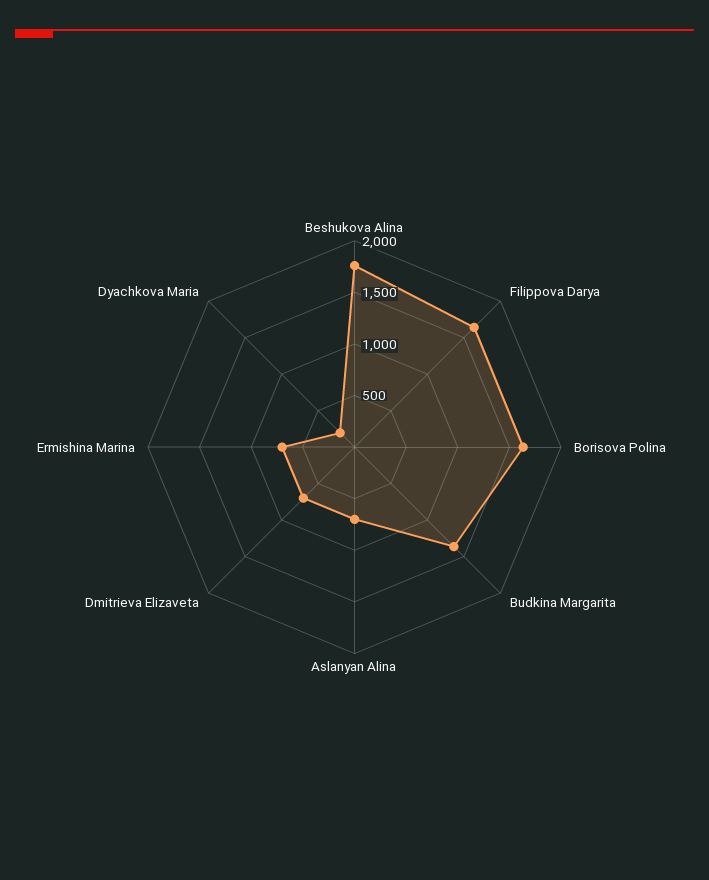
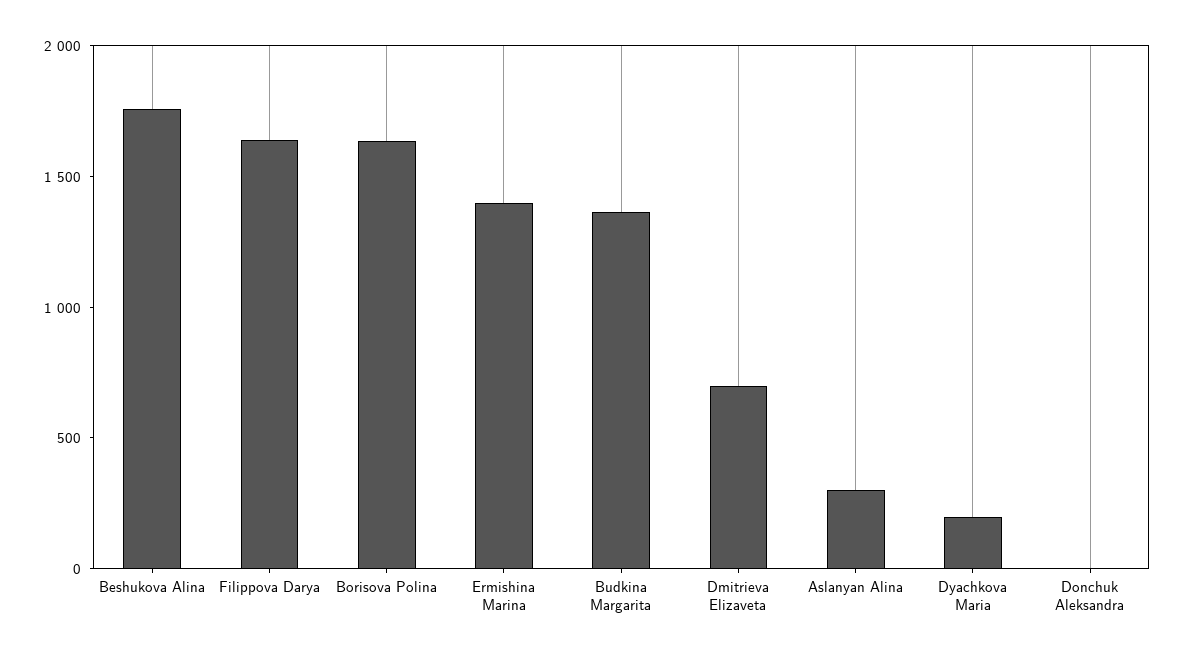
Aslanyan Alina: 700 -> 300
Ermishina Marina: 700 -> 1400
Donchuk Aleksandra: none -> 0

